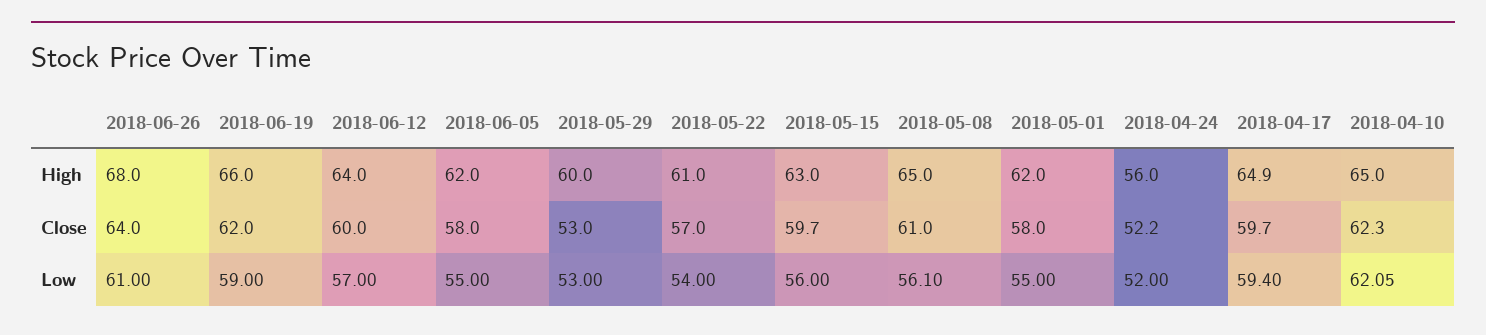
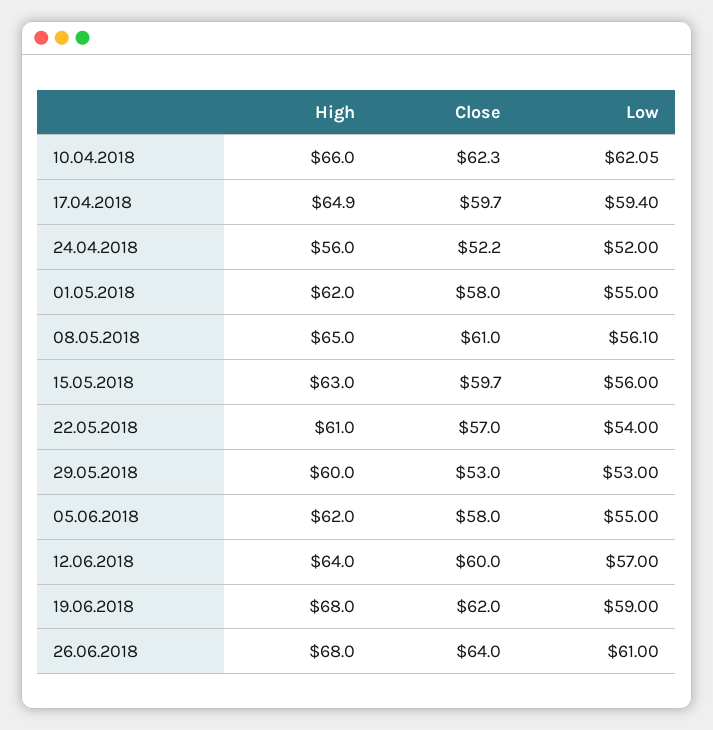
2018-06-19, High: 66 -> 68
2018-04-10, High: 65 -> 66

